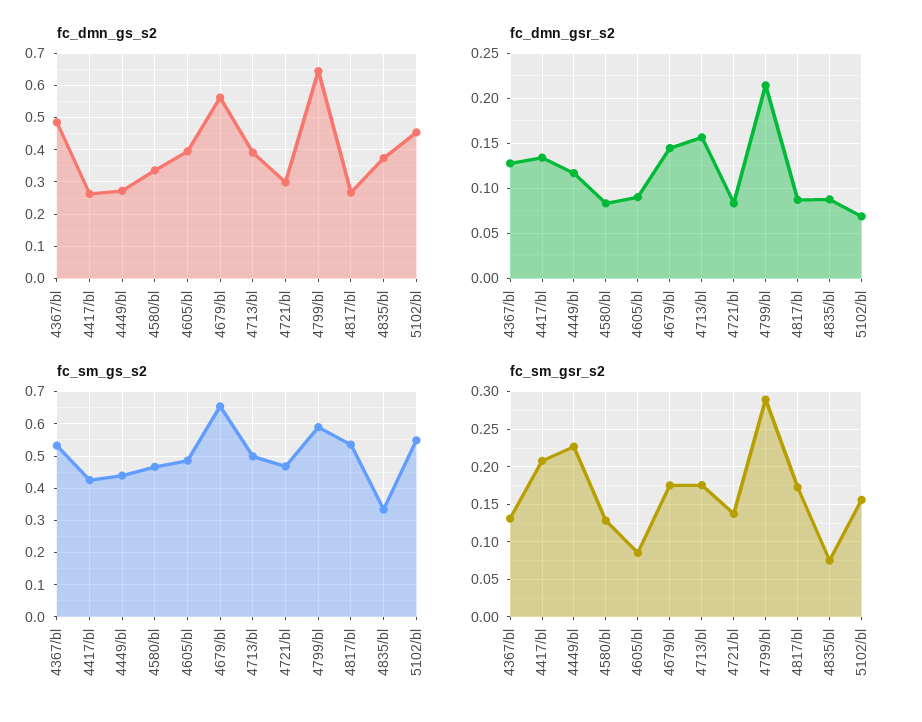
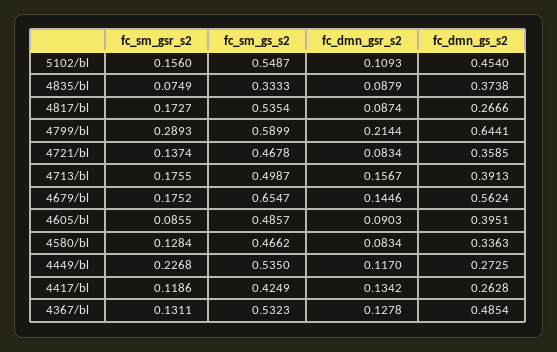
fc_dmn_gs_s2, 4721/bl: 0.3 -> 0.3585
fc_dmn_gsr_s2, 5102/bl: 0.07 -> 0.1093
fc_sm_gs_s2, 4449/bl: 0.44 -> 0.535
fc_sm_gsr_s2, 4417/bl: 0.21 -> 0.1186

